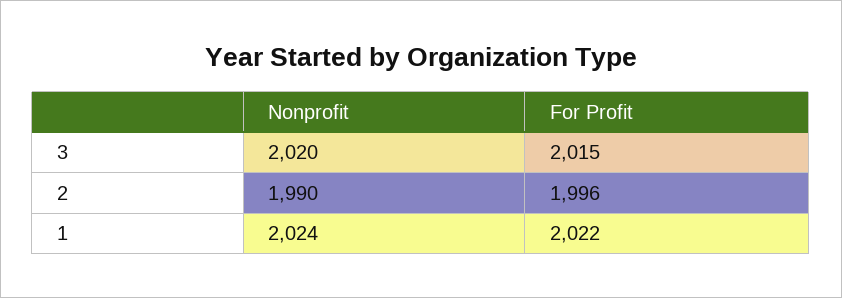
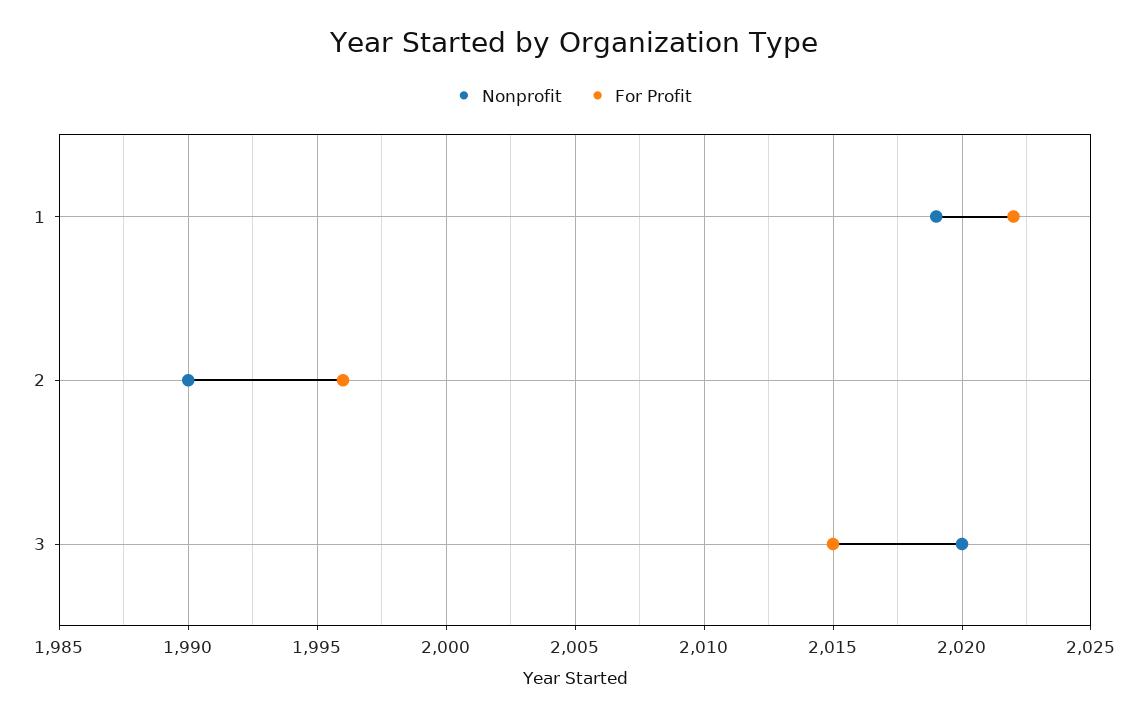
Nonprofit, 1: 2024 -> 2019

